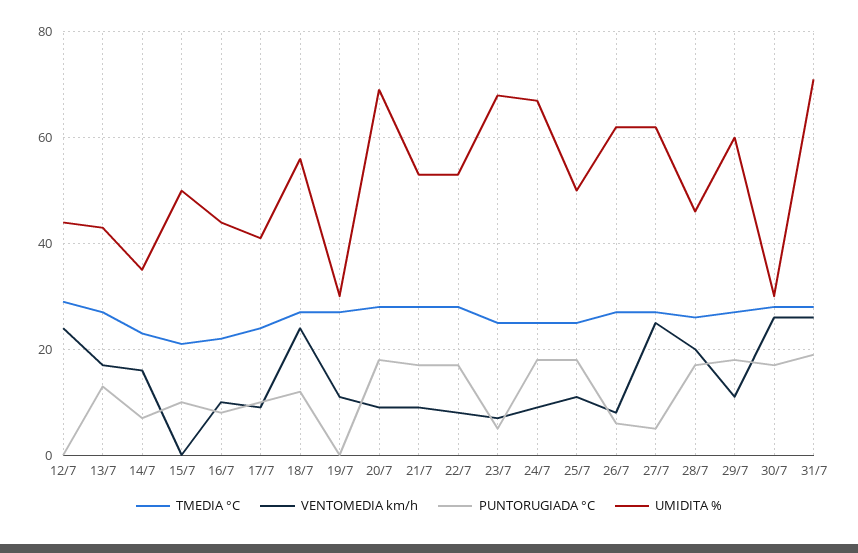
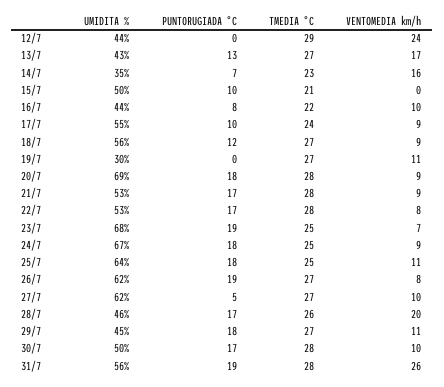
UMIDITA %, 17/7: 40 -> 55
VENTOMEDIA km/h, 18/7: 25 -> 9
PUNTORUGIADA °C, 23/7: 5 -> 19
UMIDITA %, 25/7: 50 -> 64
PUNTORUGIADA °C, 26/7: 5 -> 19
VENTOMEDIA km/h, 27/7: 25 -> 10
UMIDITA %, 29/7: 60 -> 45
VENTOMEDIA km/h, 30/7: 25 -> 10
UMIDITA %, 30/7: 30 -> 50
UMIDITA %, 31/7: 70 -> 56

